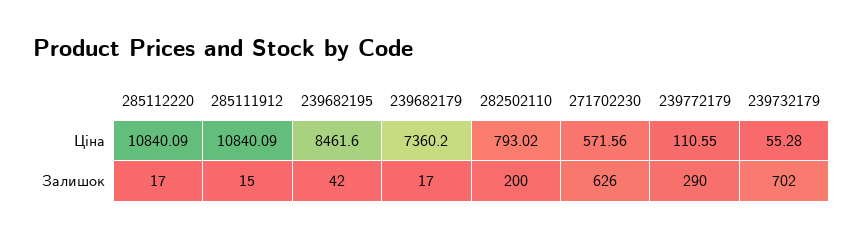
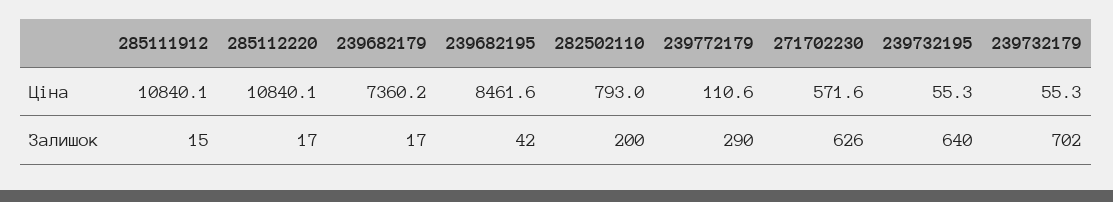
239732195, Ціна: none -> 55.3
239732195, Залишок: none -> 640

